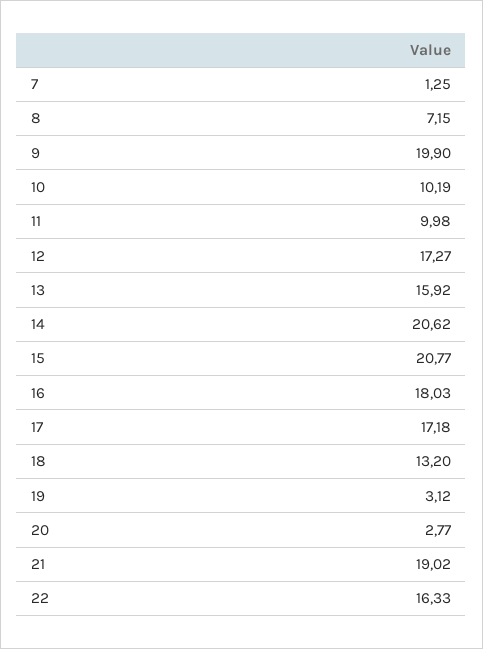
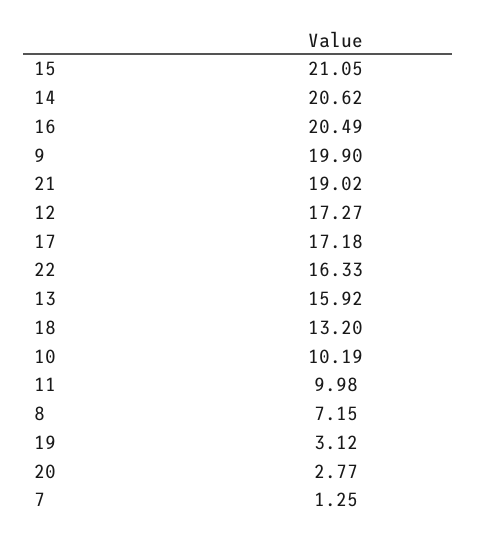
15: 20.77 -> 21.05
16: 18.03 -> 20.49

